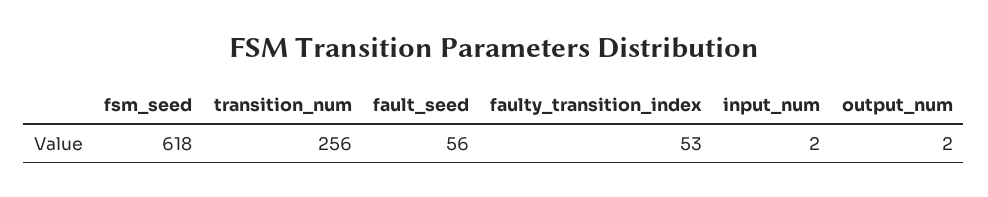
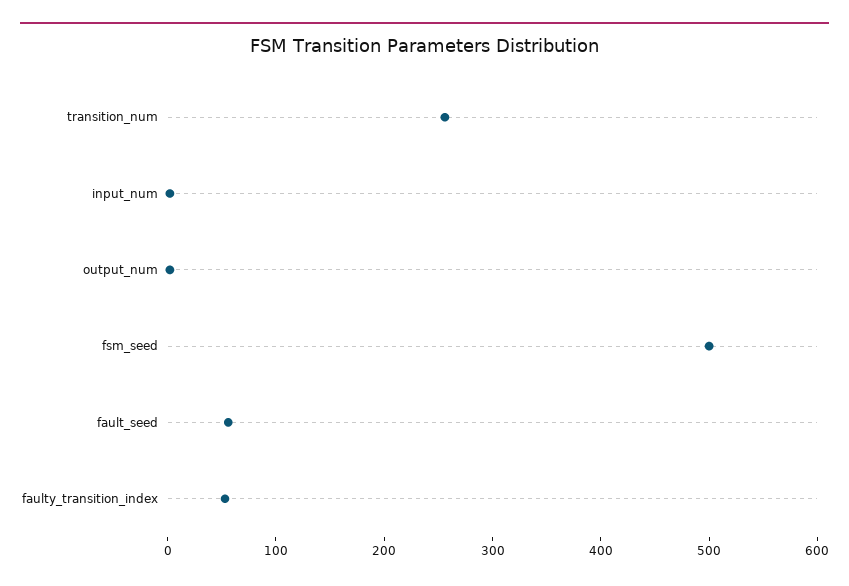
fsm_seed: 618 -> 500

